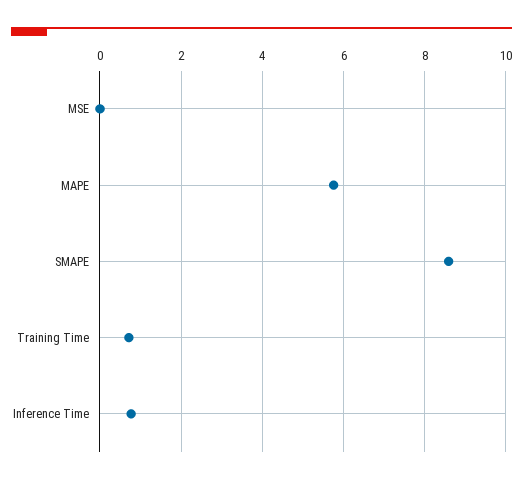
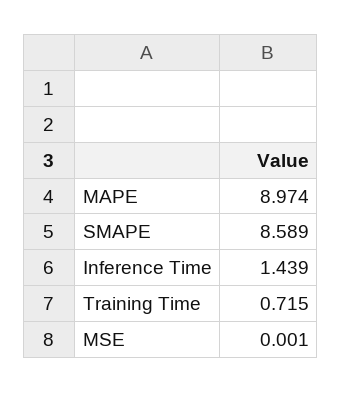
MAPE: 5.8 -> 8.974
Inference Time: 0.8 -> 1.439

